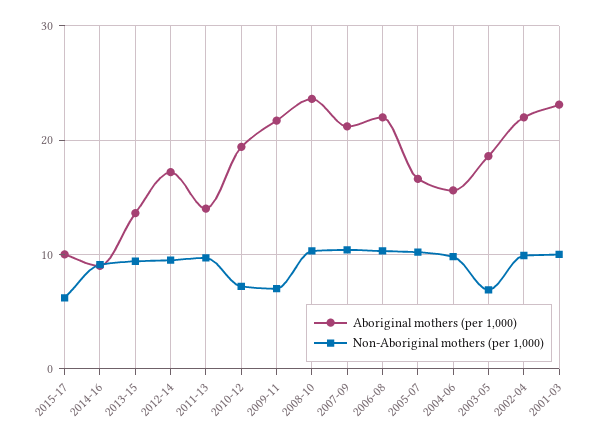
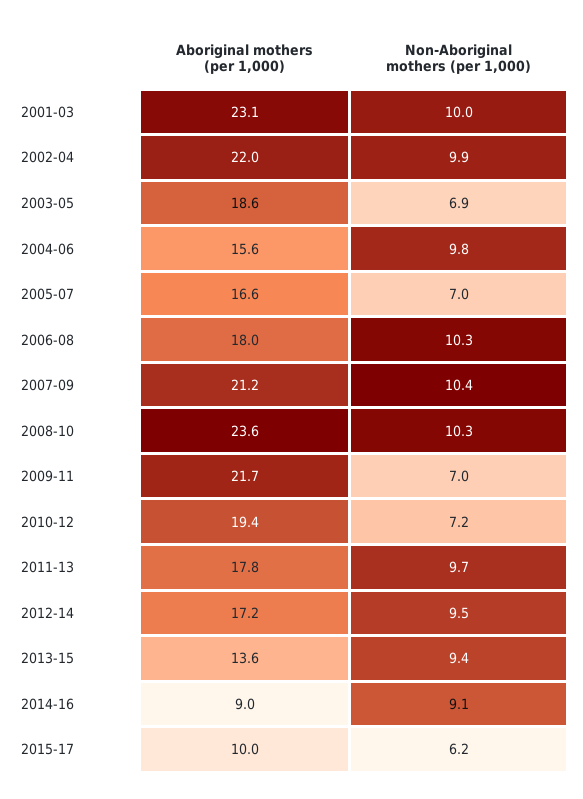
Aboriginal mothers (per 1,000), 2011-13: 14 -> 17.8
Aboriginal mothers (per 1,000), 2006-08: 22 -> 18
Non-Aboriginal mothers (per 1,000), 2005-07: 10 -> 7

